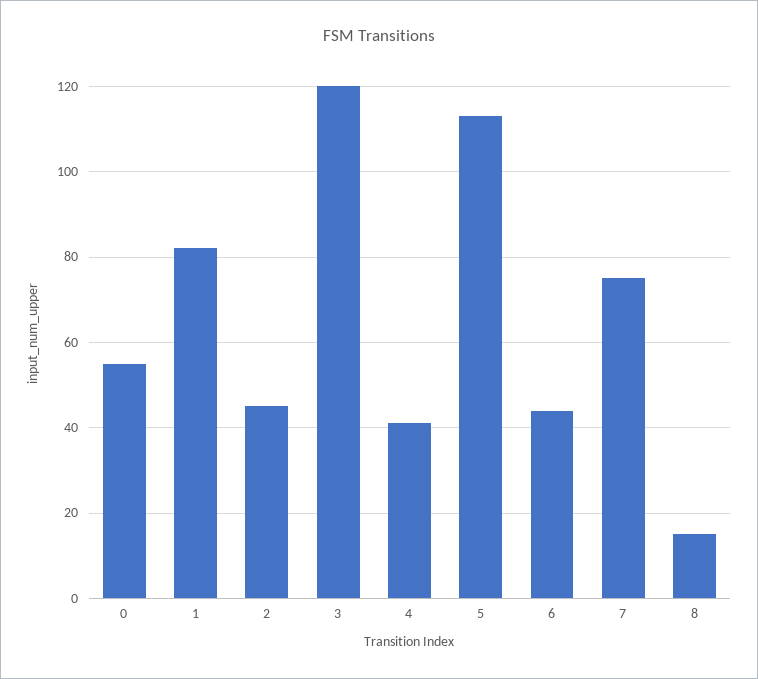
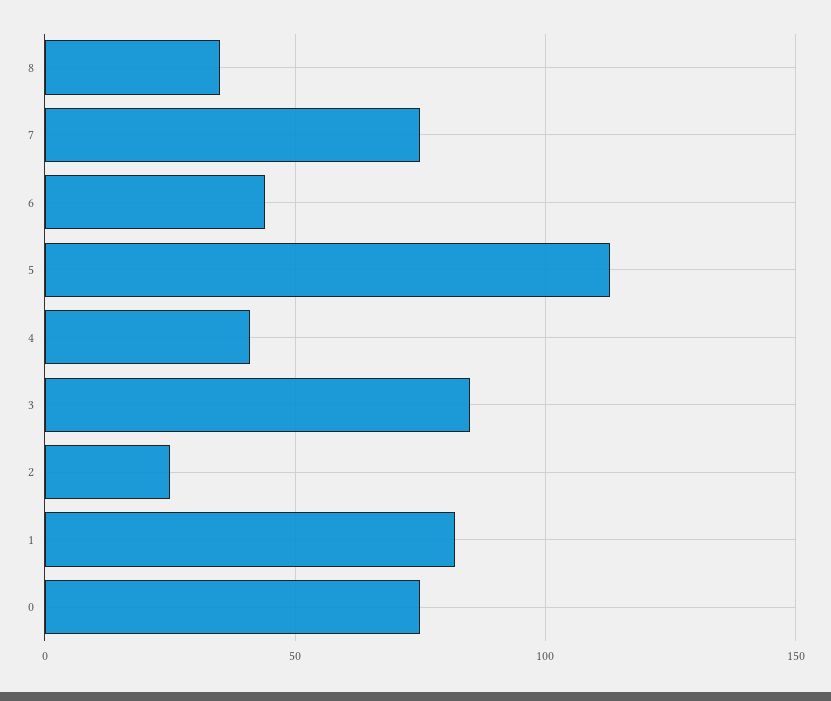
0: 55 -> 75
2: 45 -> 25
3: 120 -> 85
8: 15 -> 35

